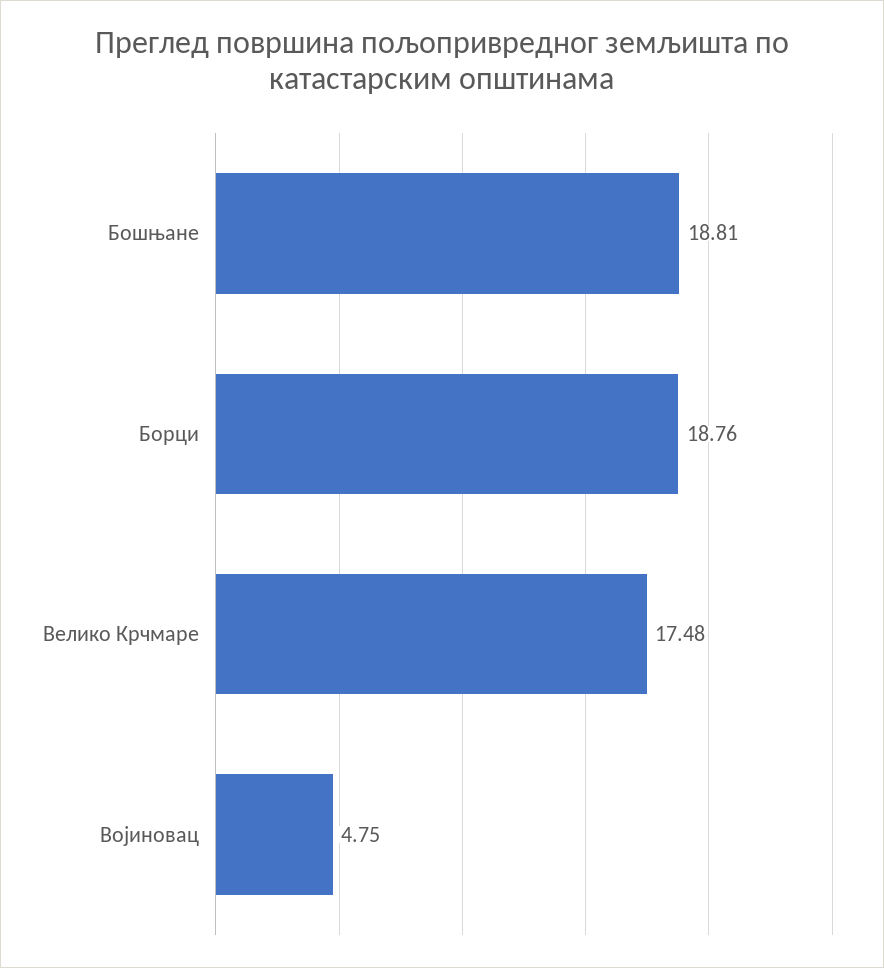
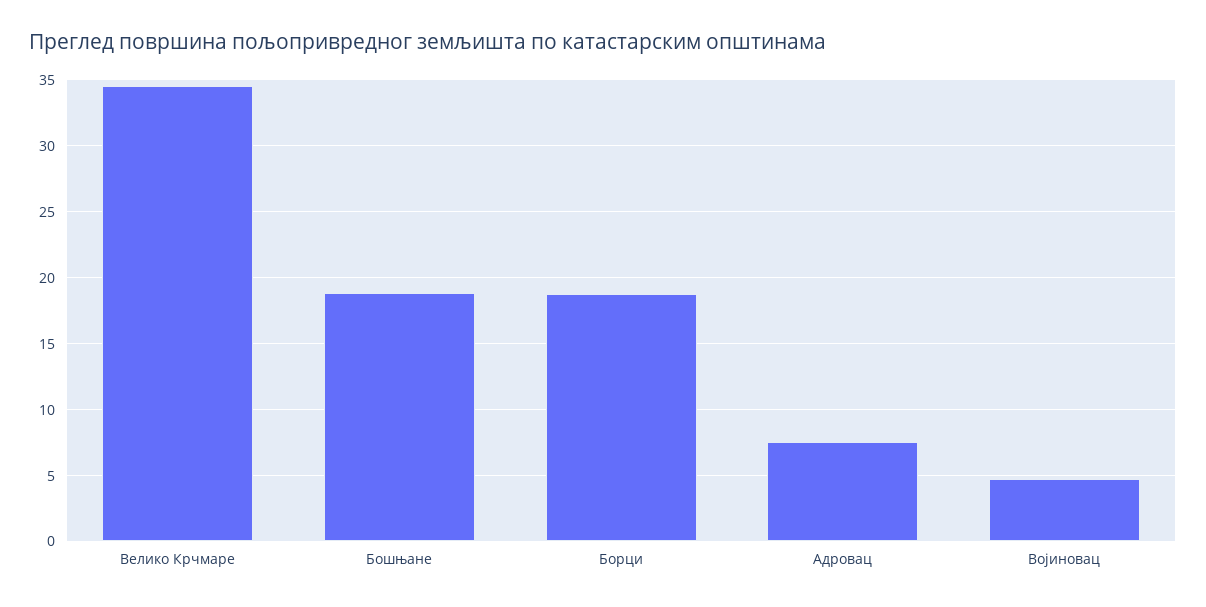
Велико Крчмаре: 17.48 -> 34.5
Адровац: none -> 7.5

